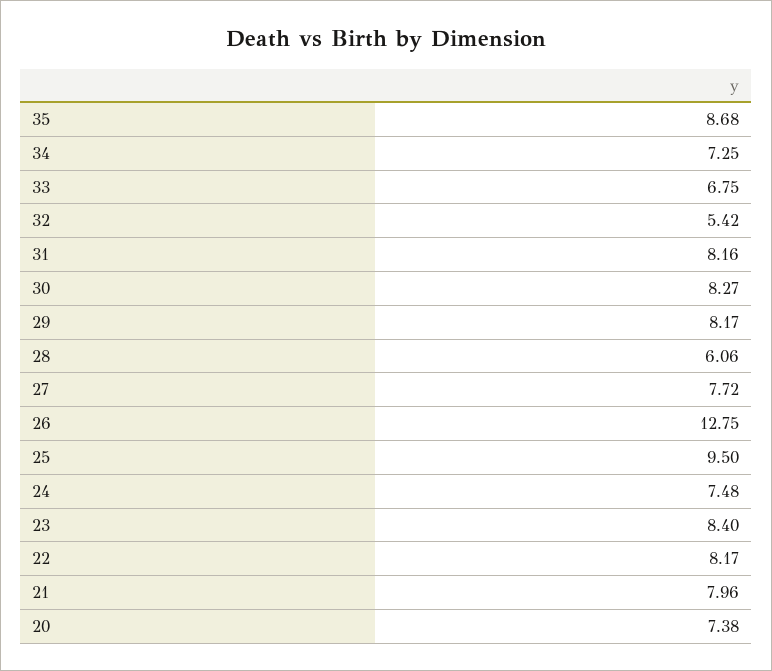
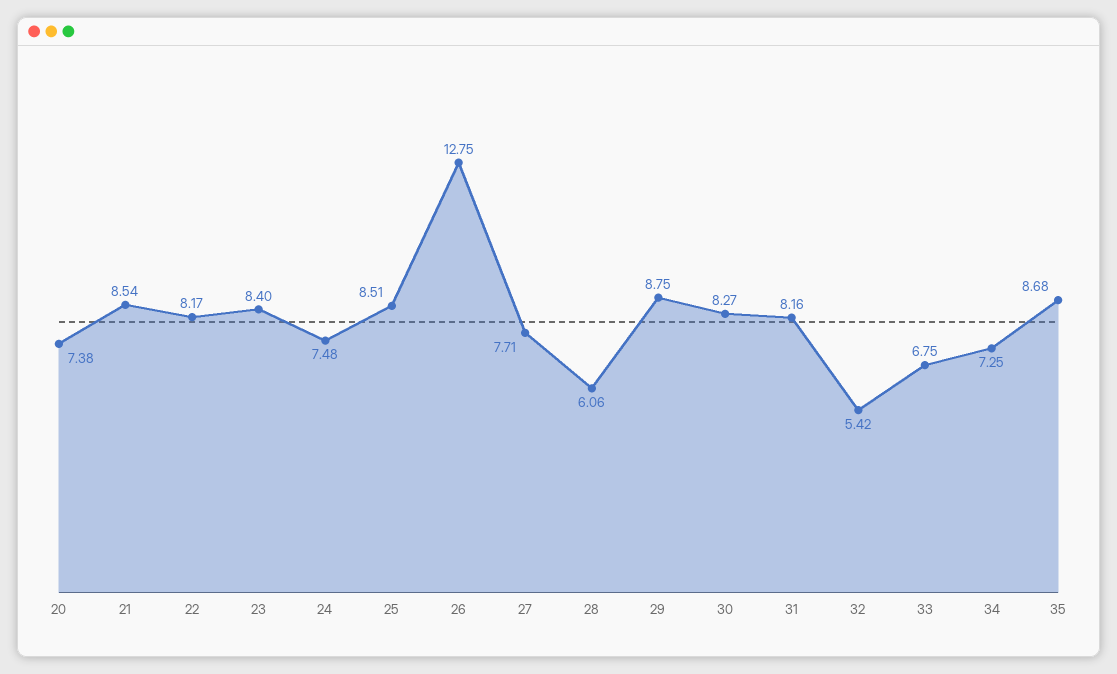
29: 8.17 -> 8.75
27: 7.72 -> 7.71
25: 9.5 -> 8.51
21: 7.96 -> 8.54

